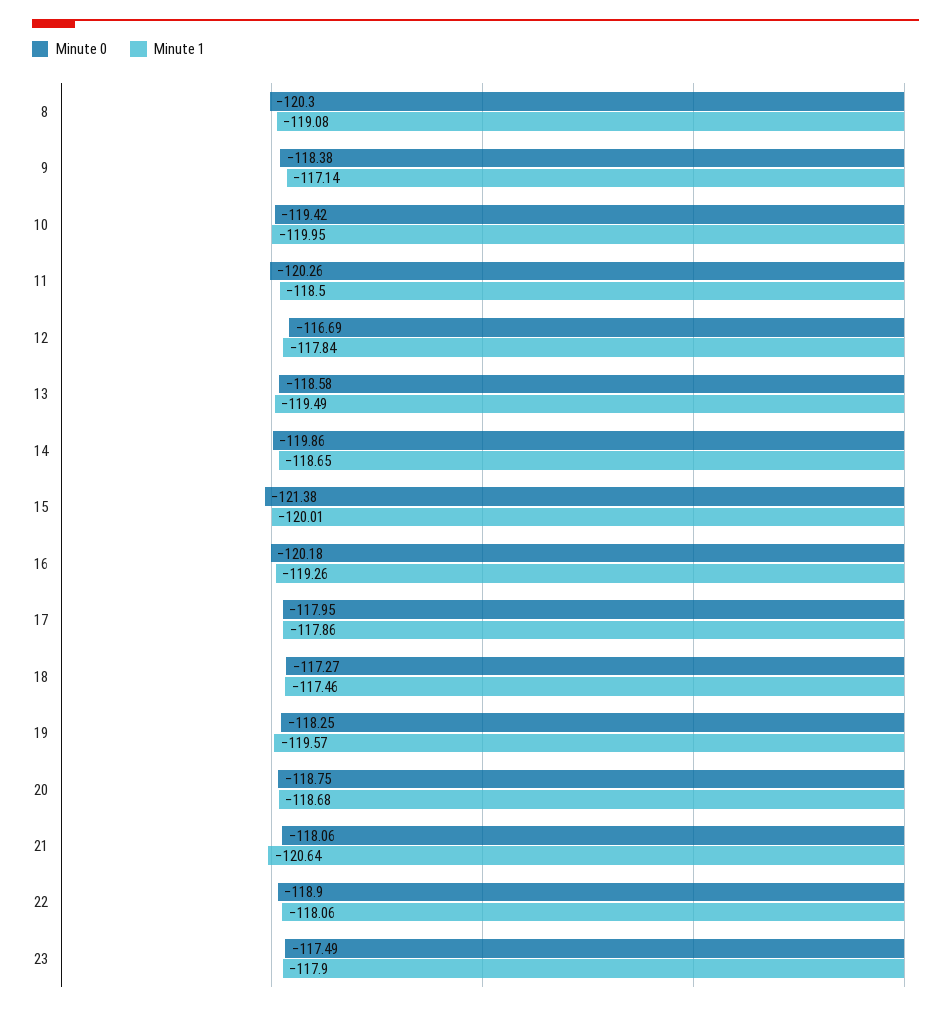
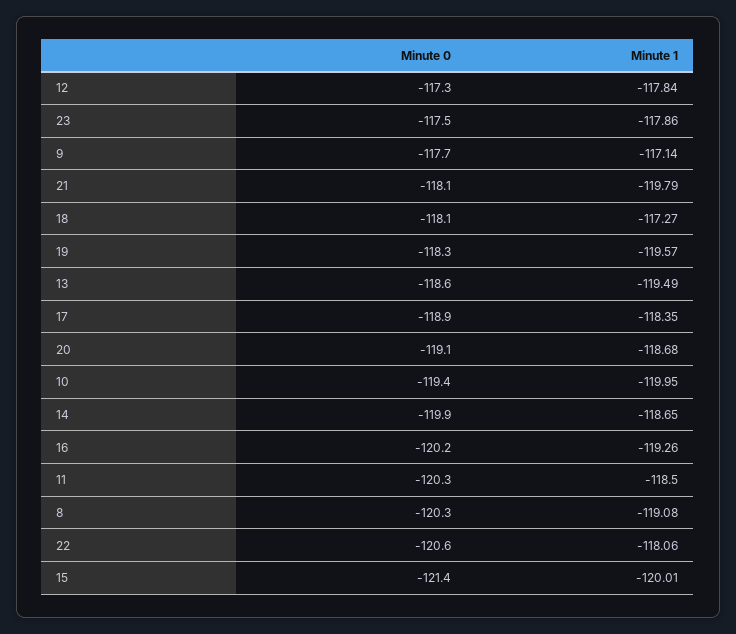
Minute 0, 9: -118.38 -> -117.7
Minute 0, 12: -116.69 -> -117.3
Minute 0, 17: -117.95 -> -118.9
Minute 1, 17: -117.86 -> -118.35
Minute 0, 18: -117.27 -> -118.1
Minute 1, 18: -117.46 -> -117.27
Minute 0, 20: -118.75 -> -119.1
Minute 1, 21: -120.64 -> -119.79
Minute 0, 22: -118.9 -> -120.6
Minute 1, 23: -117.9 -> -117.86

